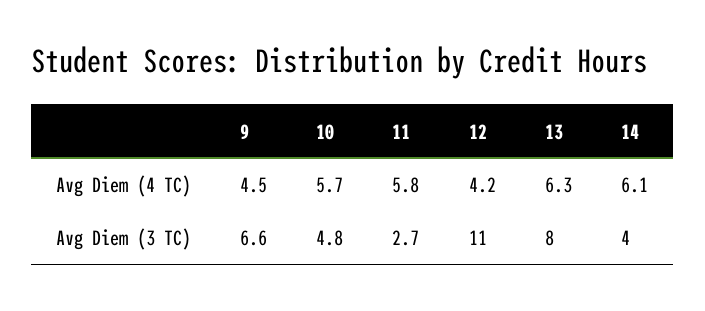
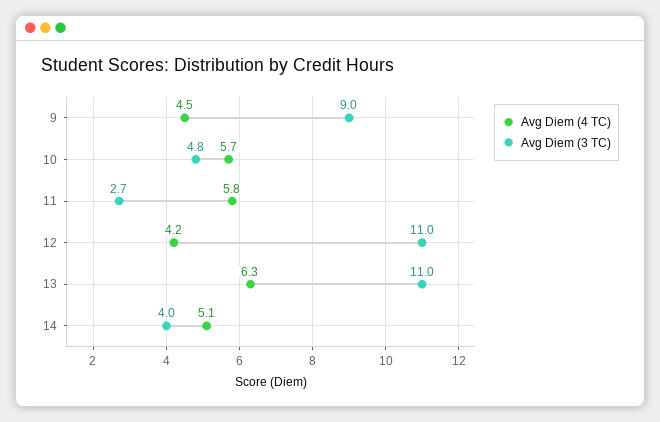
Avg Diem (4 TC), 14: 6.1 -> 5.1
Avg Diem (3 TC), 9: 6.6 -> 9
Avg Diem (3 TC), 13: 8 -> 11

